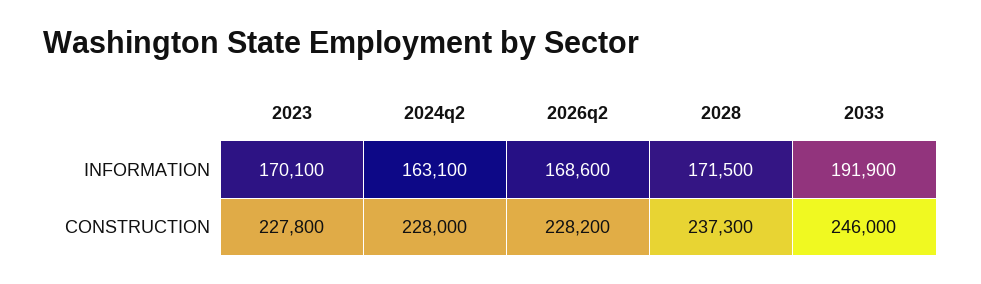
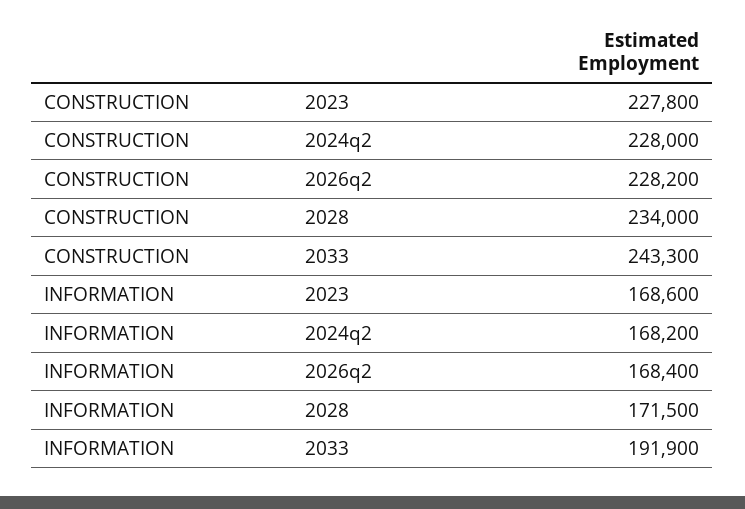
2023, INFORMATION: 170100 -> 168600
2024q2, INFORMATION: 163100 -> 168200
2026q2, INFORMATION: 168600 -> 168400
2028, CONSTRUCTION: 237300 -> 234000
2033, CONSTRUCTION: 246000 -> 243300

